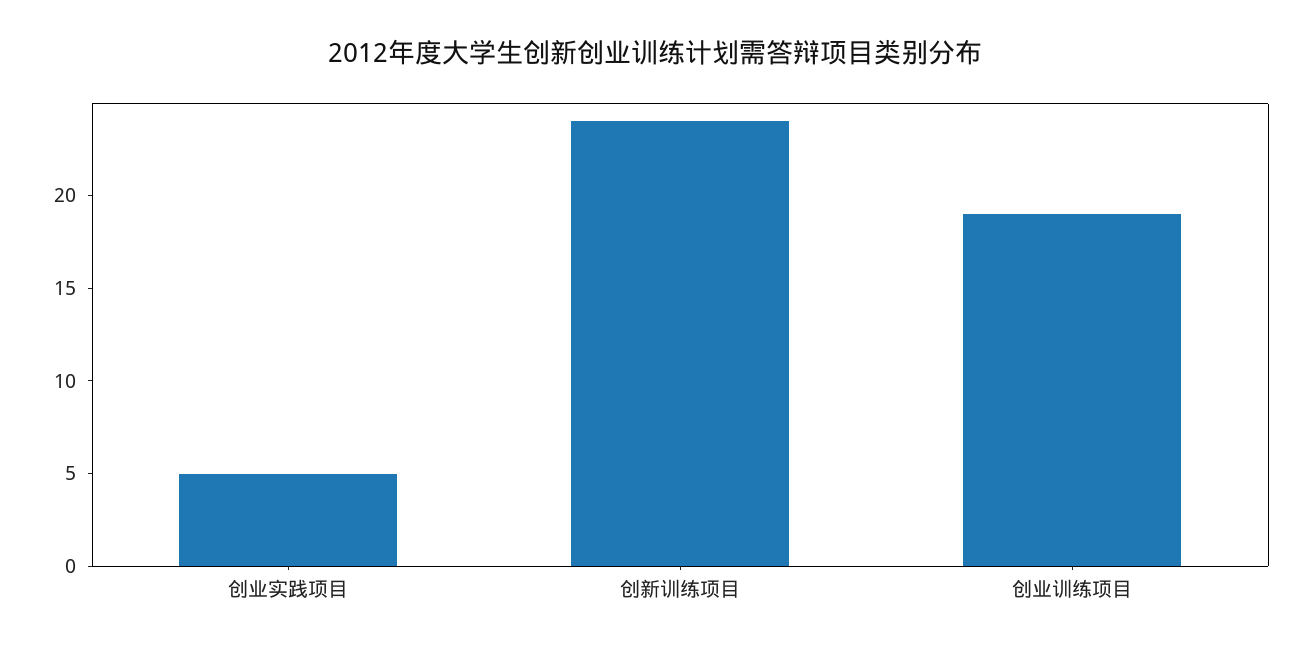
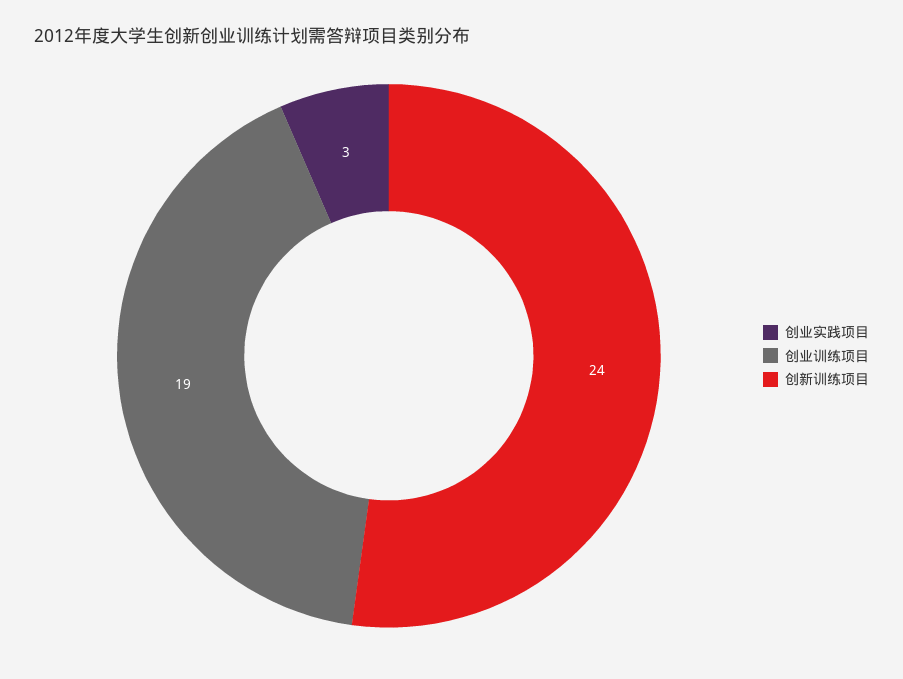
创业实践项目: 5 -> 3

